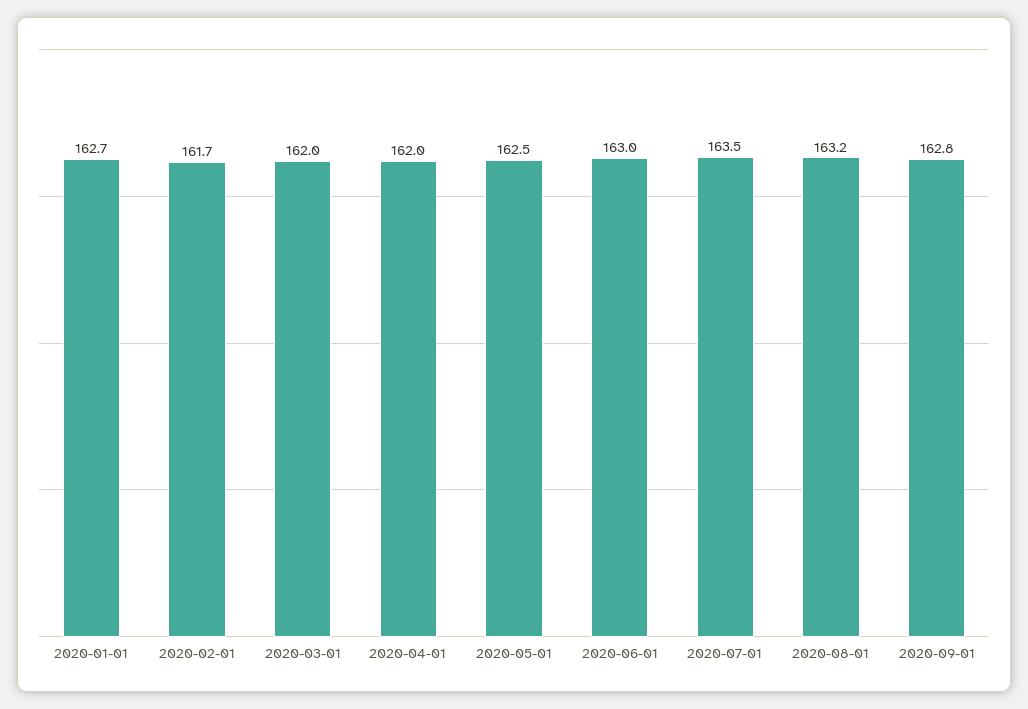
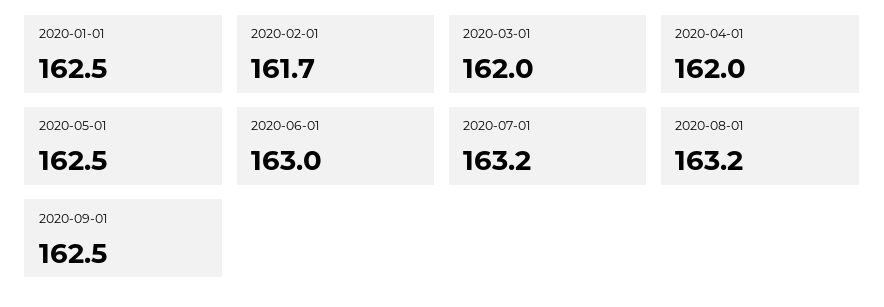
2020-01-01: 162.7 -> 162.5
2020-07-01: 163.5 -> 163.2
2020-09-01: 162.8 -> 162.5

